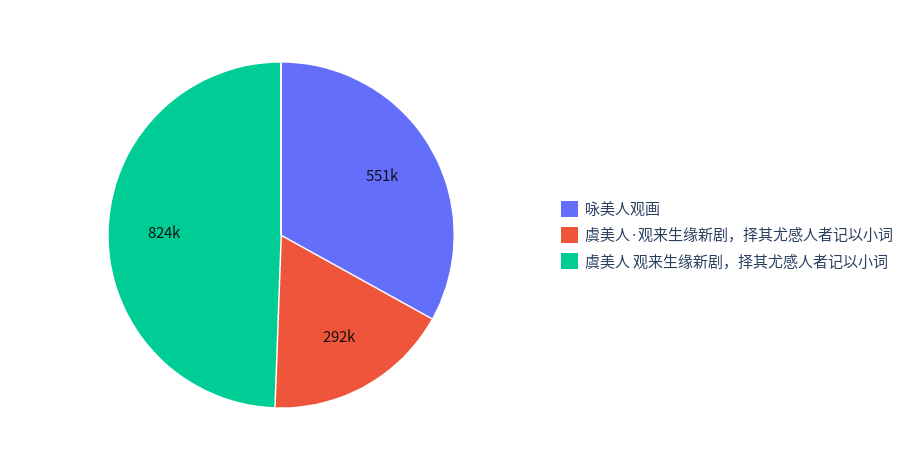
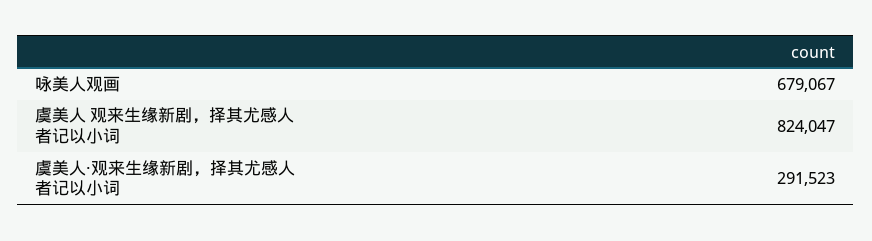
咏美人观画: 551000 -> 679067

